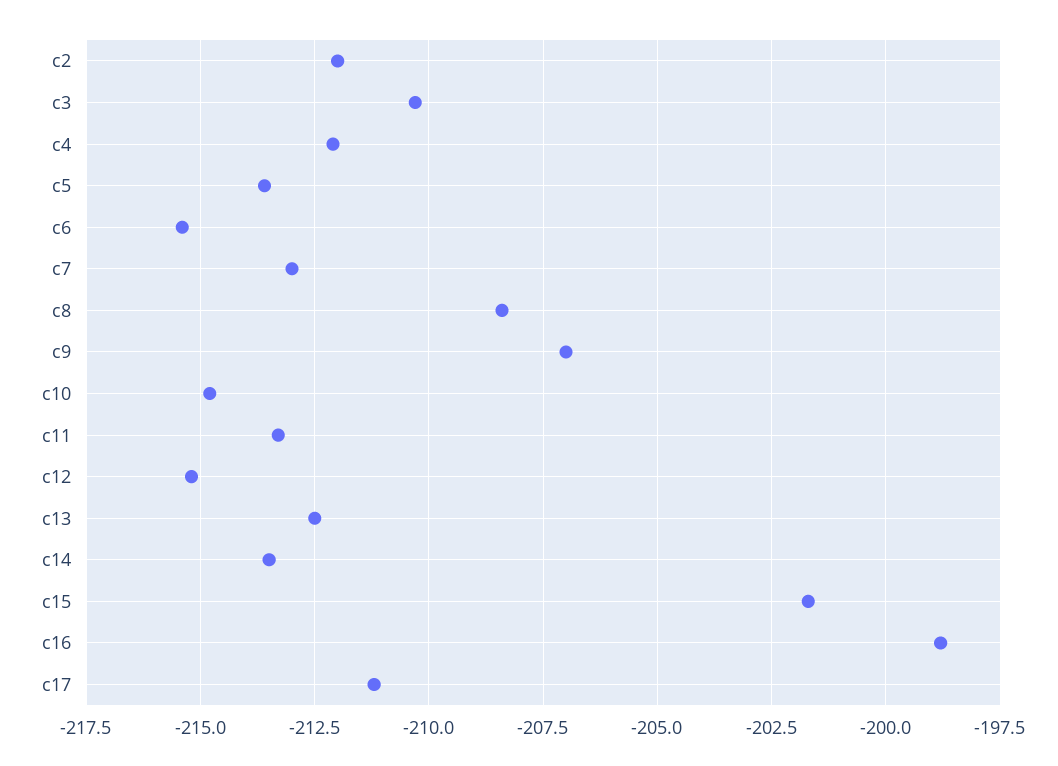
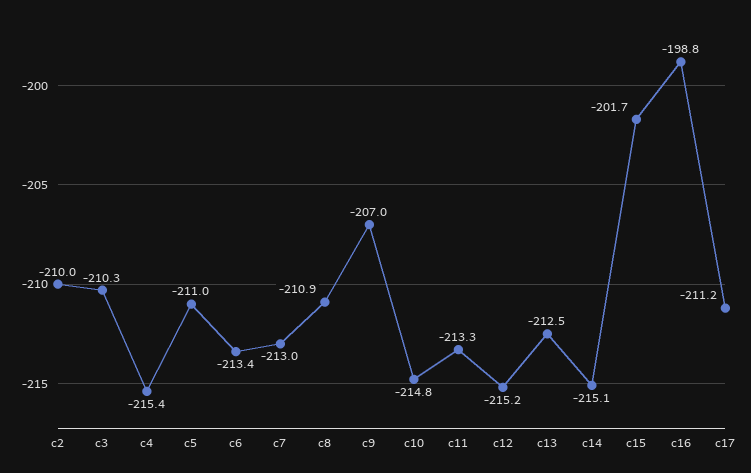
c2: -212 -> -210
c4: -212 -> -215.4
c5: -213.5 -> -211
c6: -215.5 -> -213.4
c8: -208.5 -> -210.9
c14: -213.5 -> -215.1

